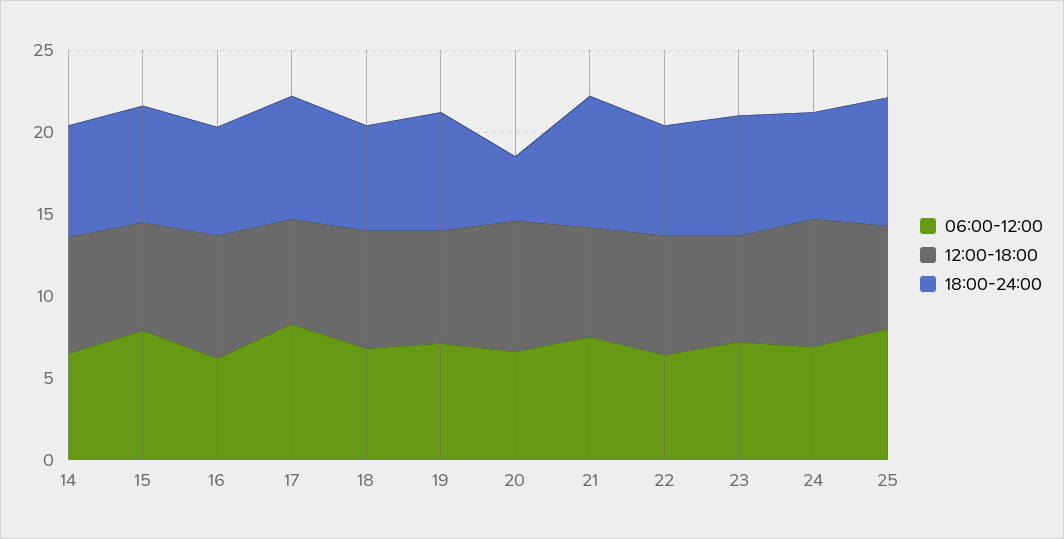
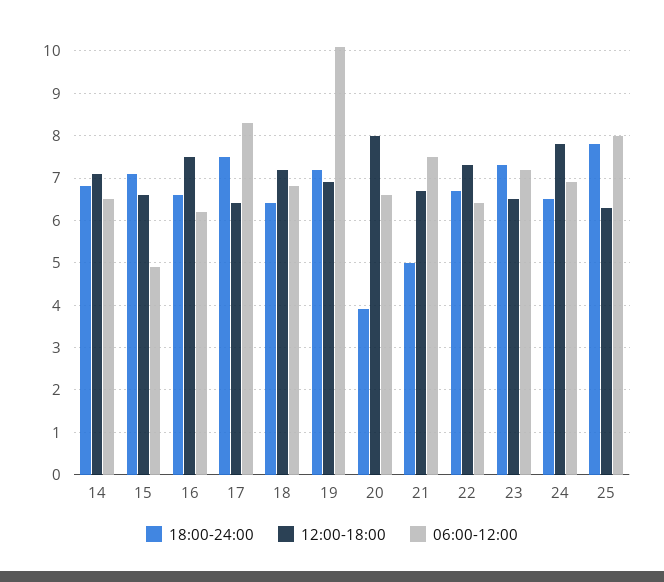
06:00-12:00, 15: 8 -> 5
06:00-12:00, 19: 7 -> 10
18:00-24:00, 21: 8 -> 5

